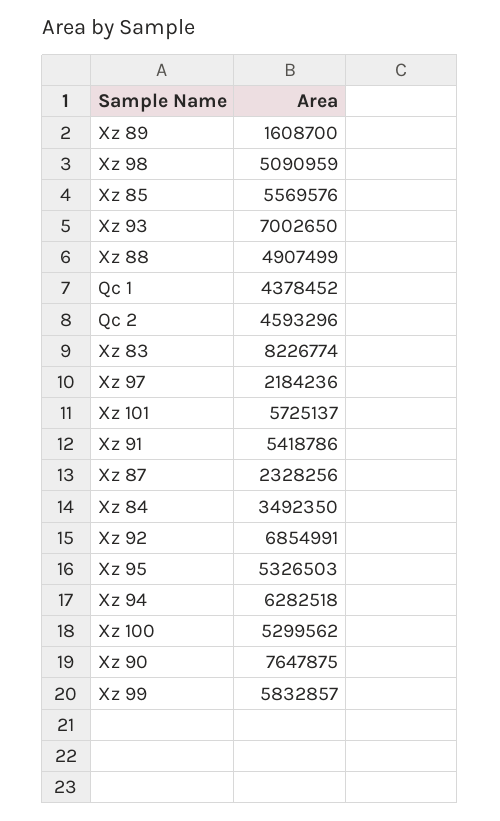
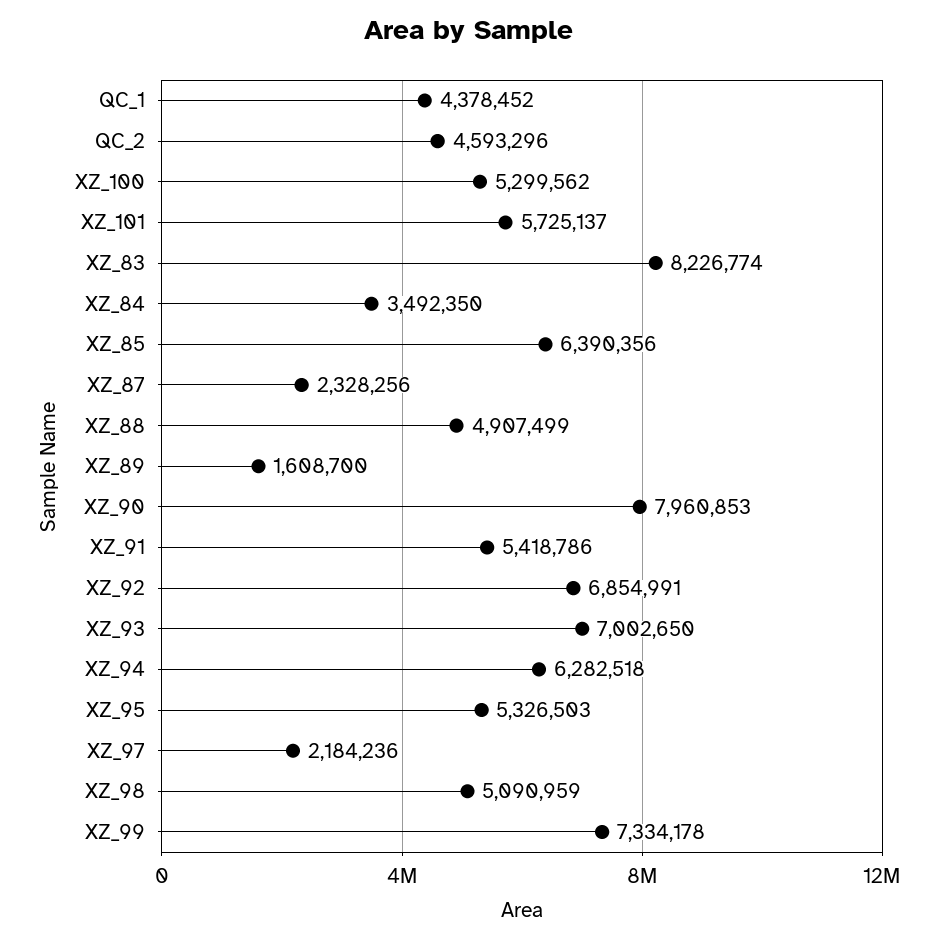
Xz 85: 5569576 -> 6390356
Xz 90: 7647875 -> 7960853
Xz 99: 5832857 -> 7334178

